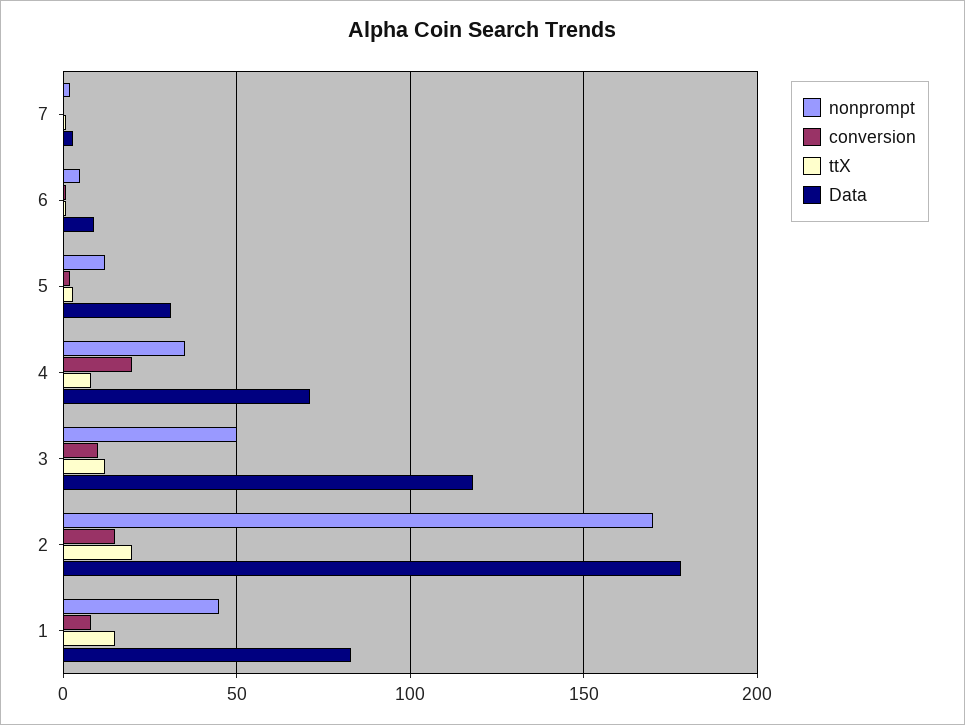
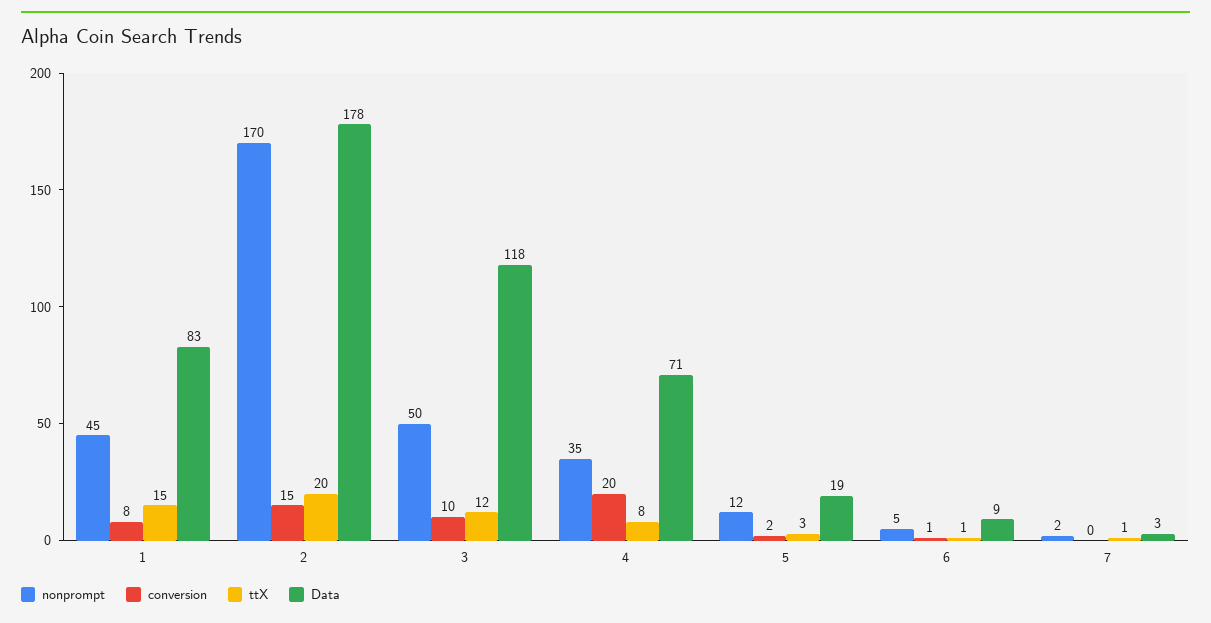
Data, 5: 30 -> 19

